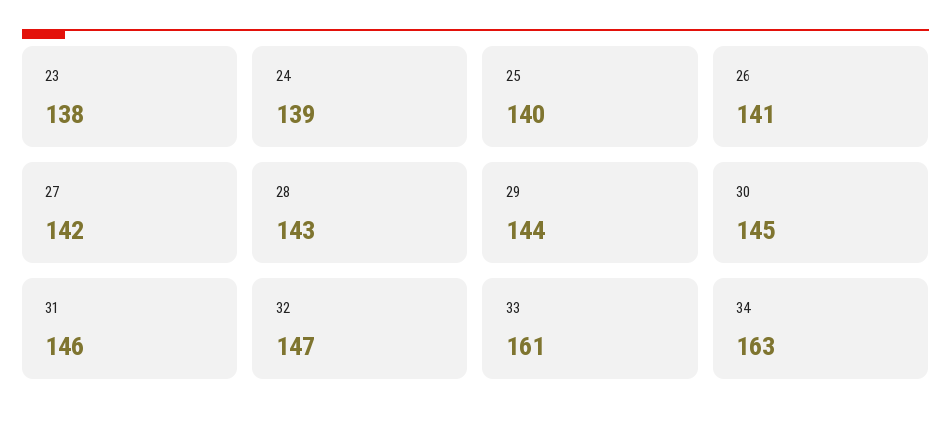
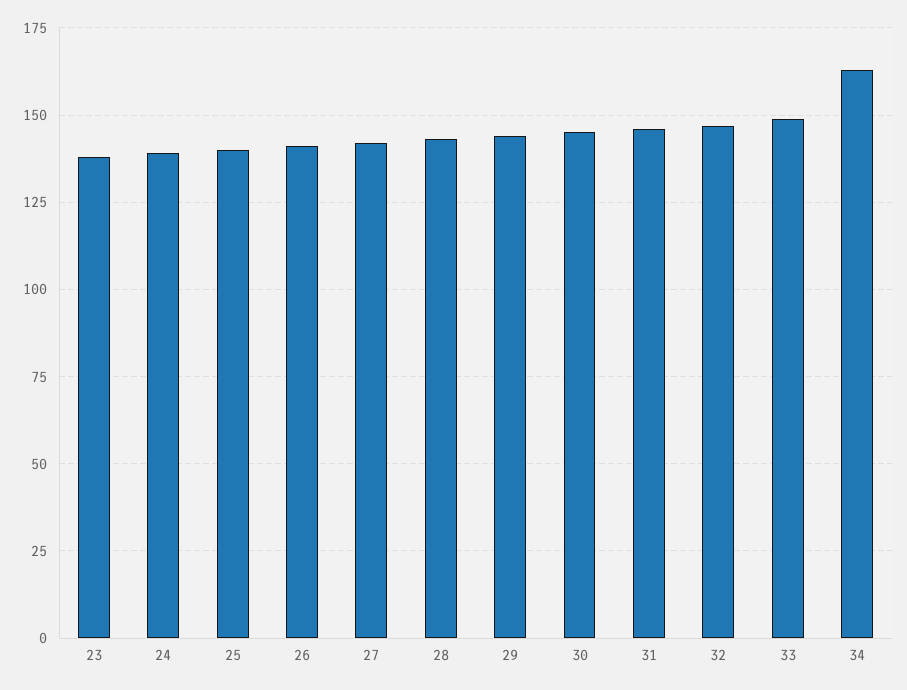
33: 161 -> 150

